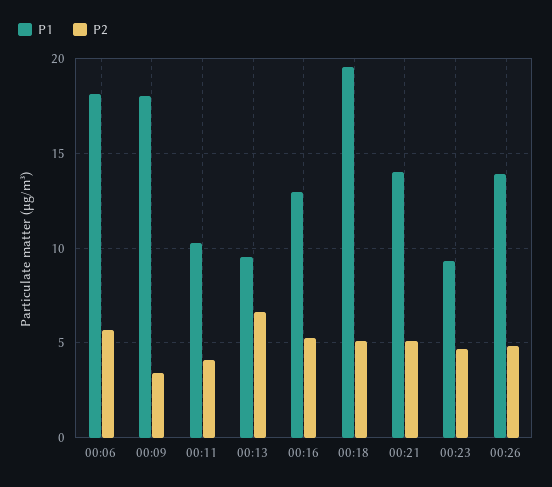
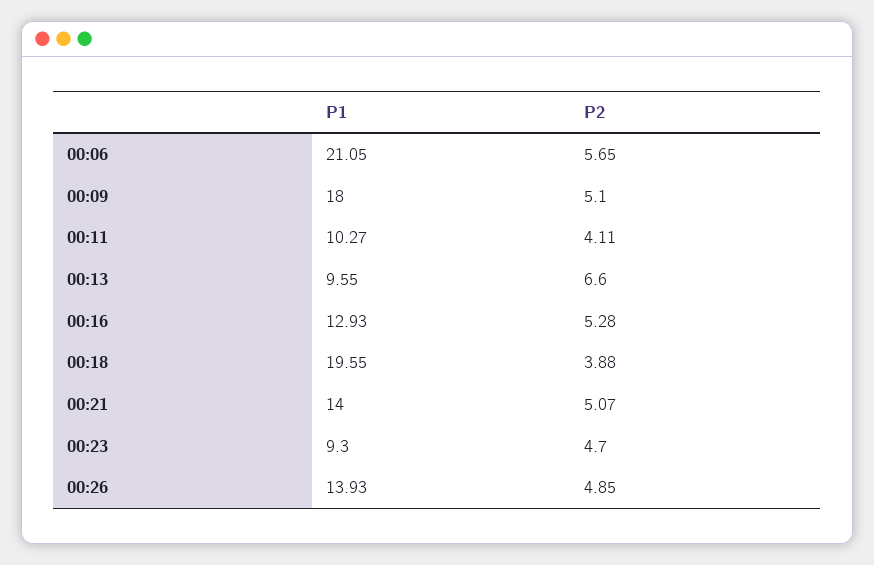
P1, 00:06: 18 -> 21.05
P2, 00:09: 3.5 -> 5.1
P2, 00:18: 5 -> 3.88

